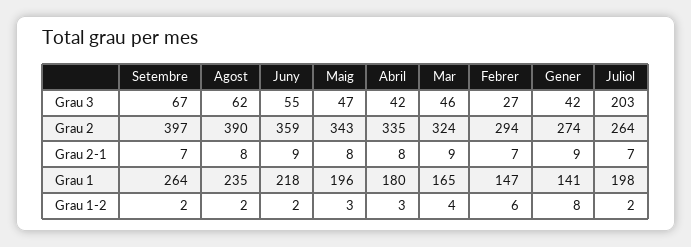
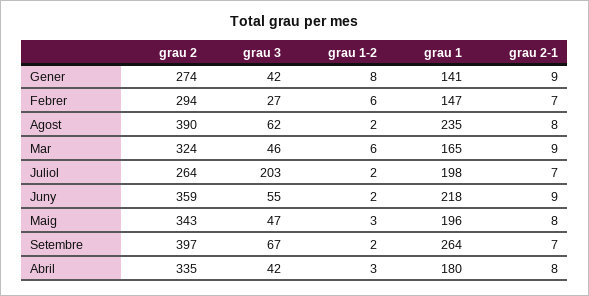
Mar, Grau 1-2: 4 -> 6

